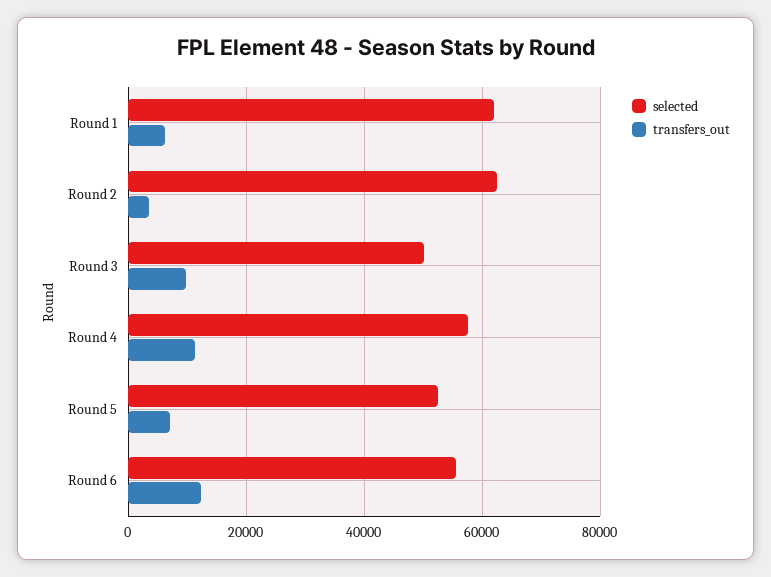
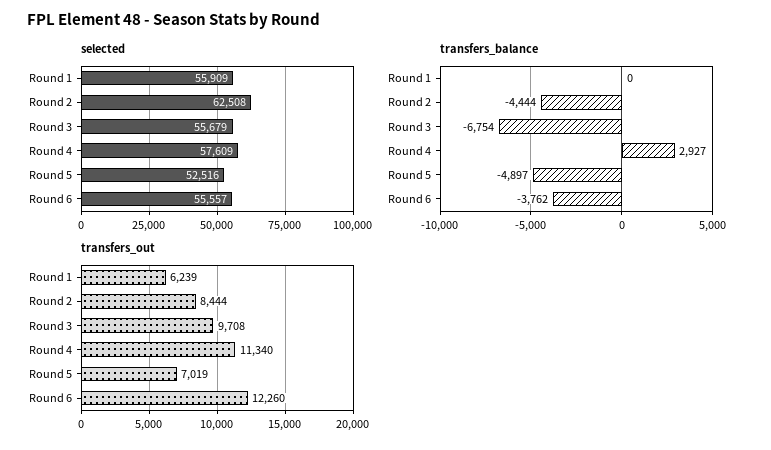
selected, Round 1: 62000 -> 55909
transfers_out, Round 2: 4000 -> 8444
selected, Round 3: 50000 -> 55679
transfers_balance, Round 1: none -> 0
transfers_balance, Round 2: none -> -4444
transfers_balance, Round 3: none -> -6754
transfers_balance, Round 4: none -> 2927
transfers_balance, Round 5: none -> -4897
transfers_balance, Round 6: none -> -3762

